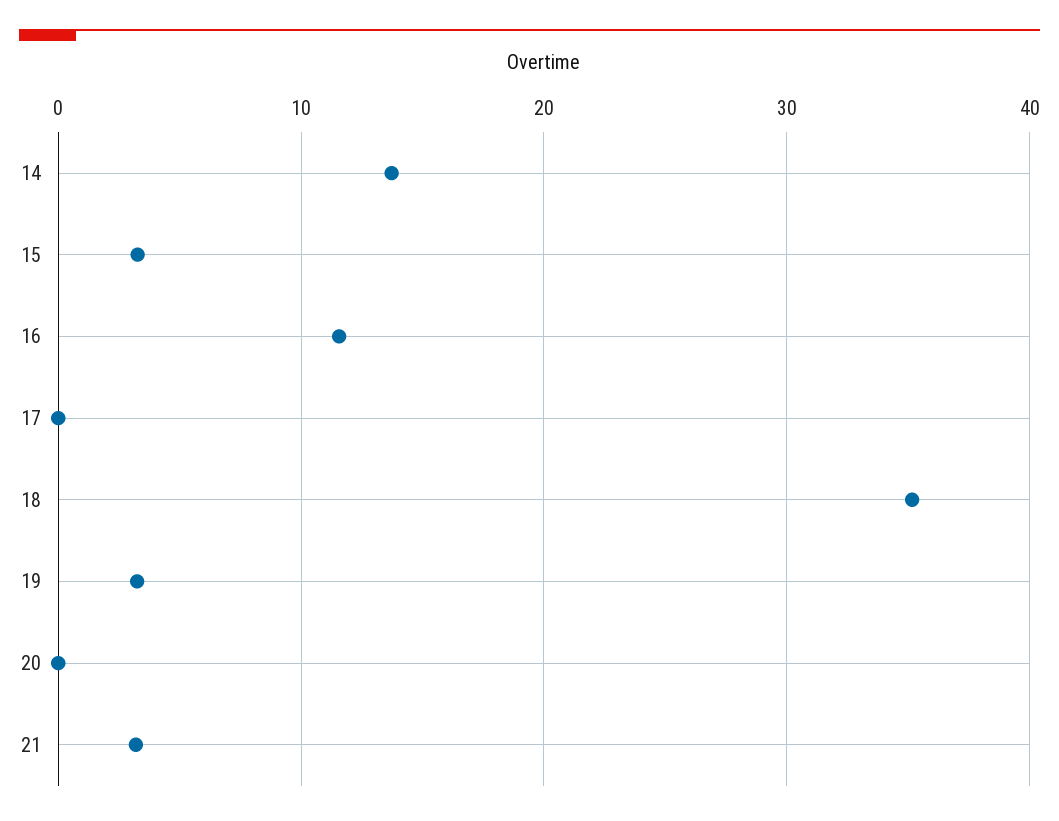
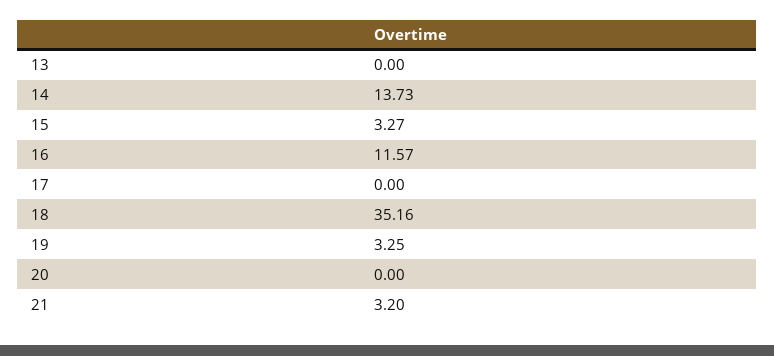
13: none -> 0

